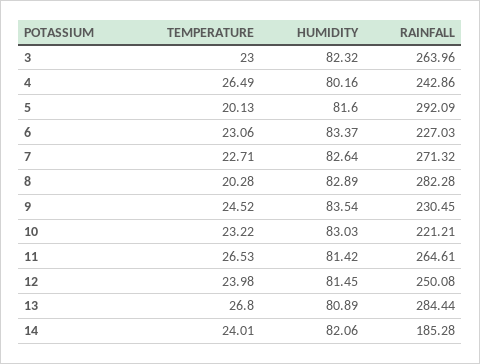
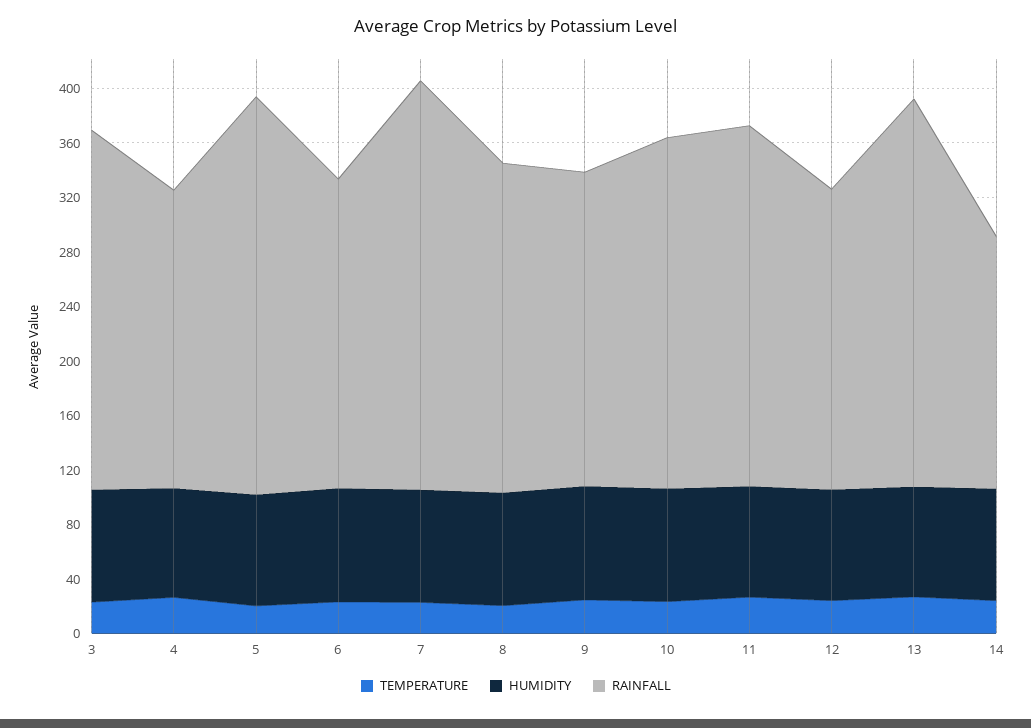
RAINFALL, 4: 242.86 -> 220
RAINFALL, 7: 271.32 -> 300
RAINFALL, 8: 282.28 -> 240
RAINFALL, 10: 221.21 -> 260
RAINFALL, 12: 250.08 -> 220

